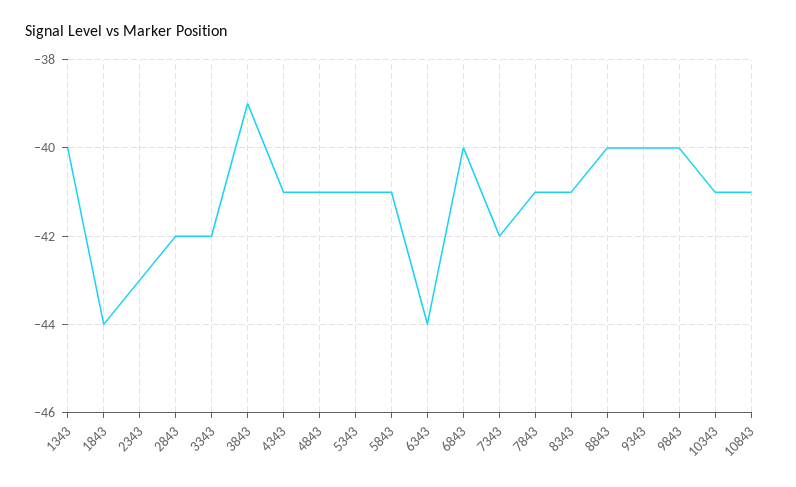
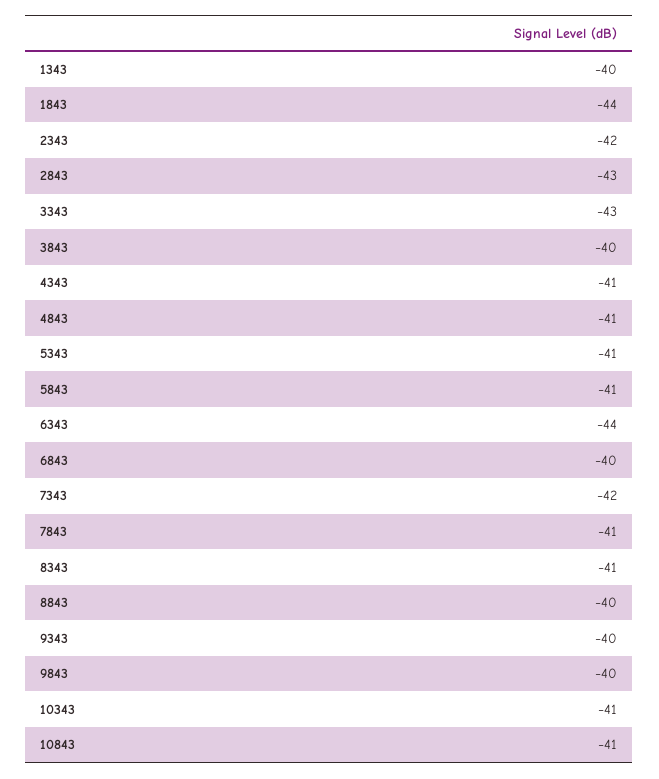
2343: -43 -> -42
2843: -42 -> -43
3343: -42 -> -43
3843: -39 -> -40

